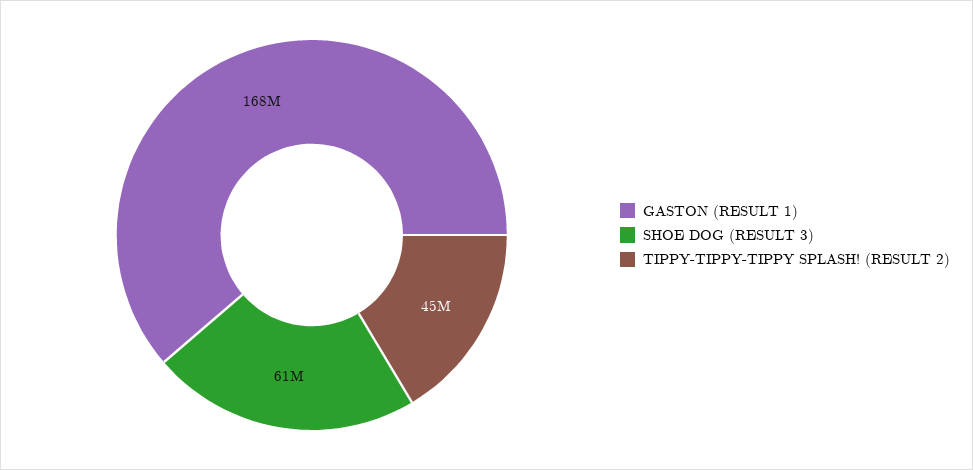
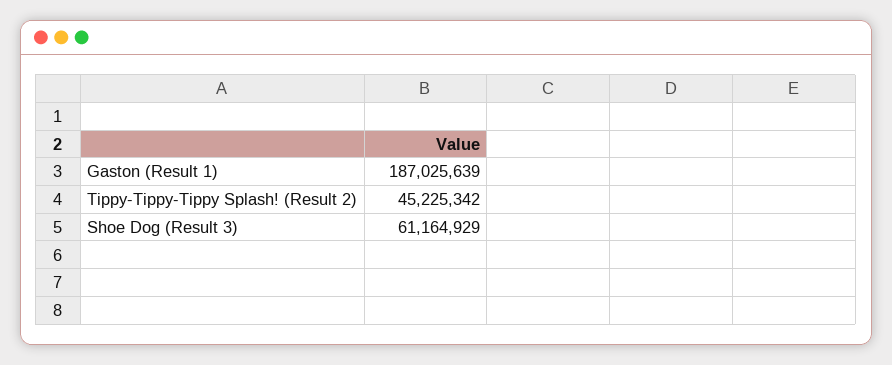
GASTON (RESULT 1): 168000000 -> 187025639

